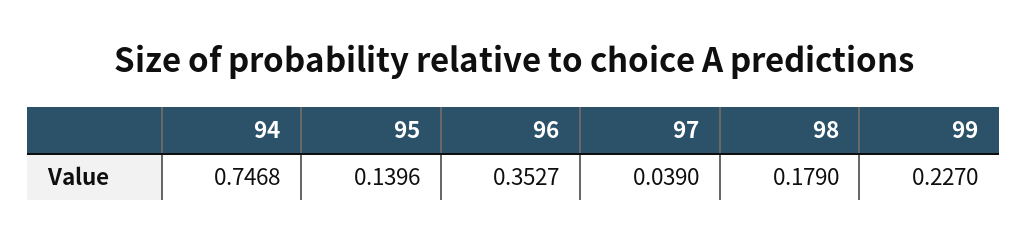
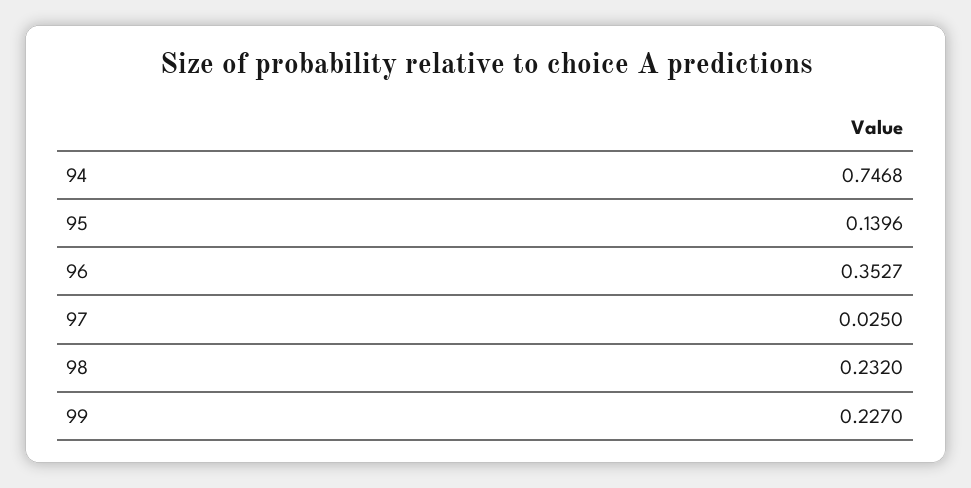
97: 0.039 -> 0.025
98: 0.179 -> 0.232

